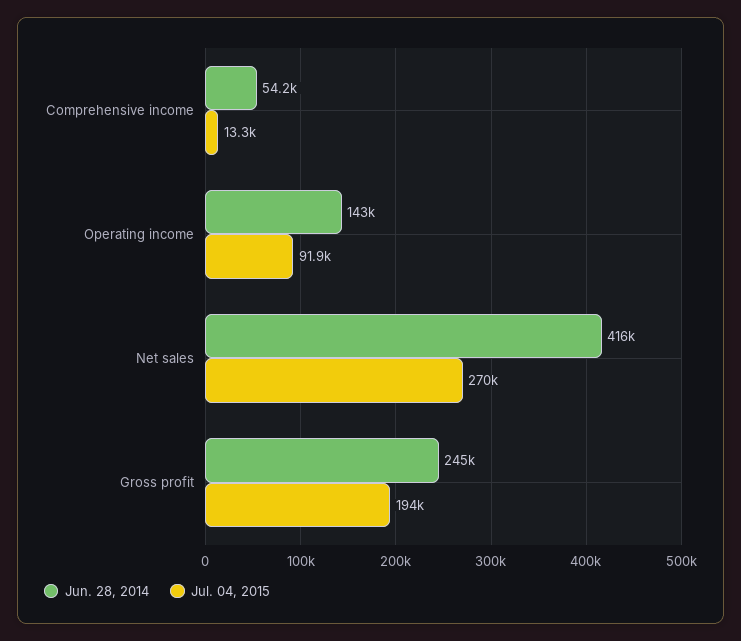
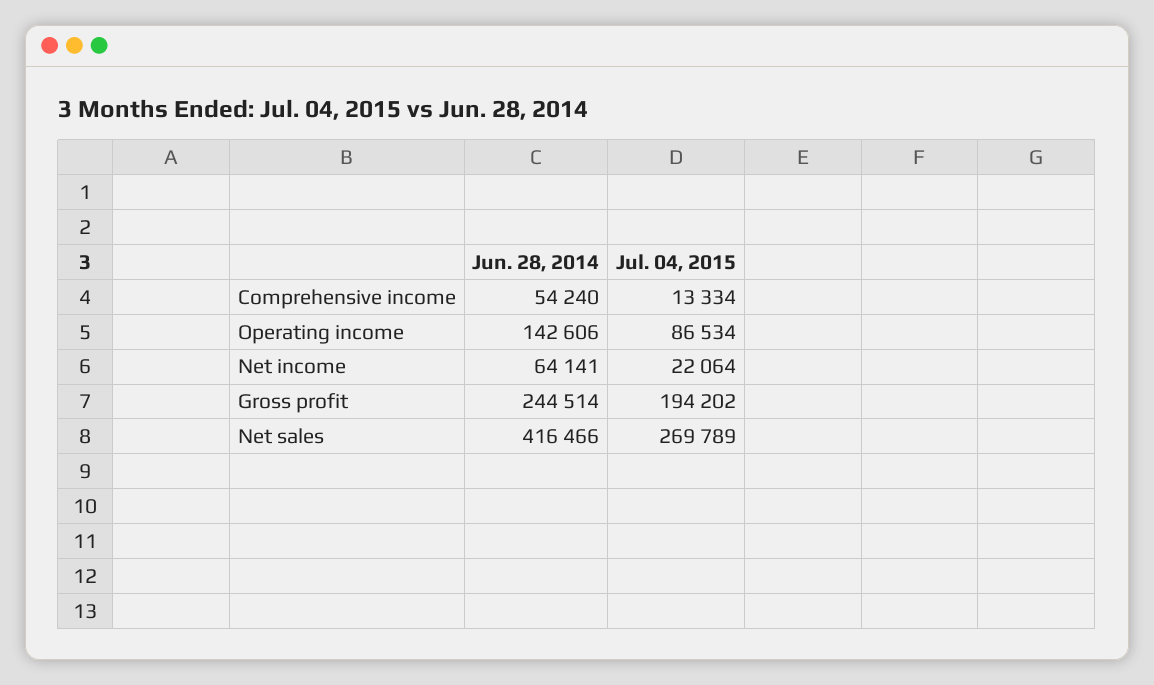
Jul. 04, 2015, Operating income: 91900 -> 86534
Jun. 28, 2014, Net income: none -> 64141
Jul. 04, 2015, Net income: none -> 22064

